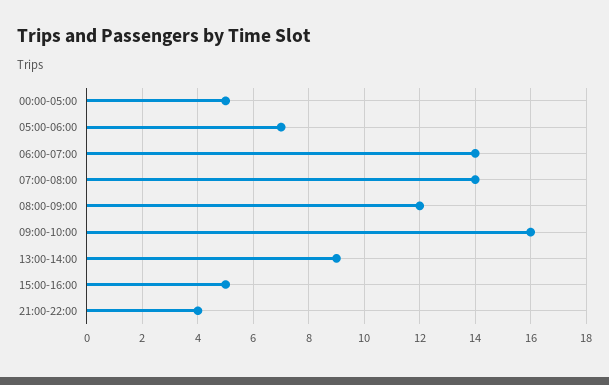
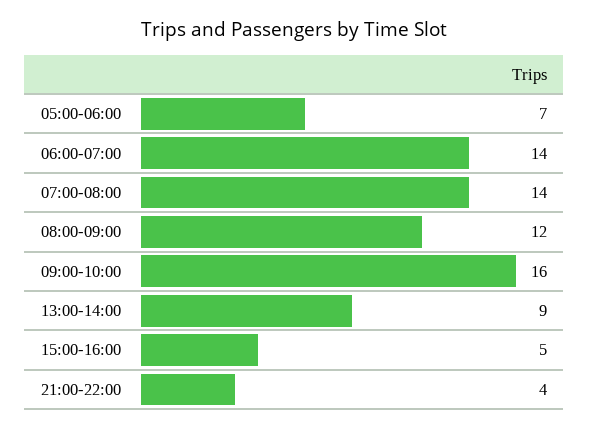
00:00-05:00: 5 -> none

